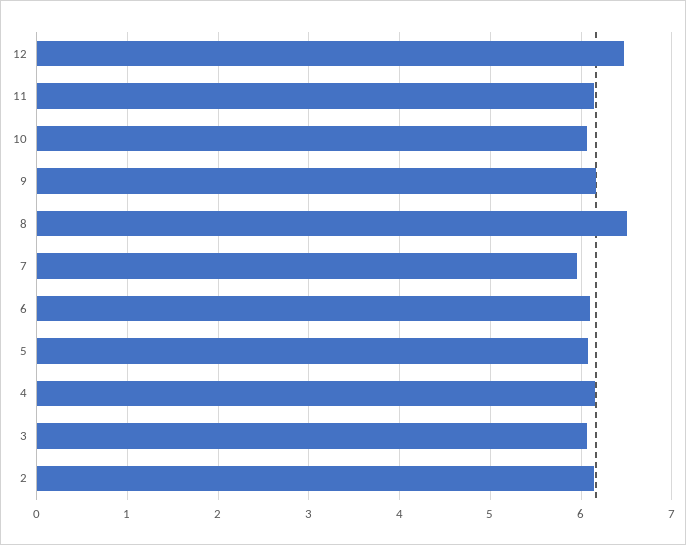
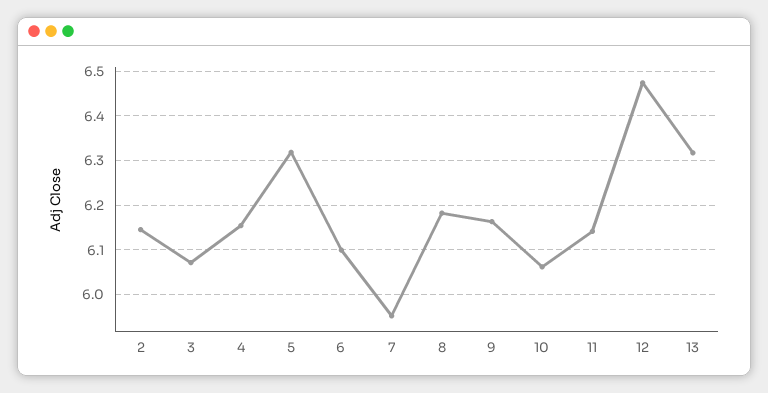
8: 6.5 -> 6.18
5: 6.1 -> 6.32
13: none -> 6.32

